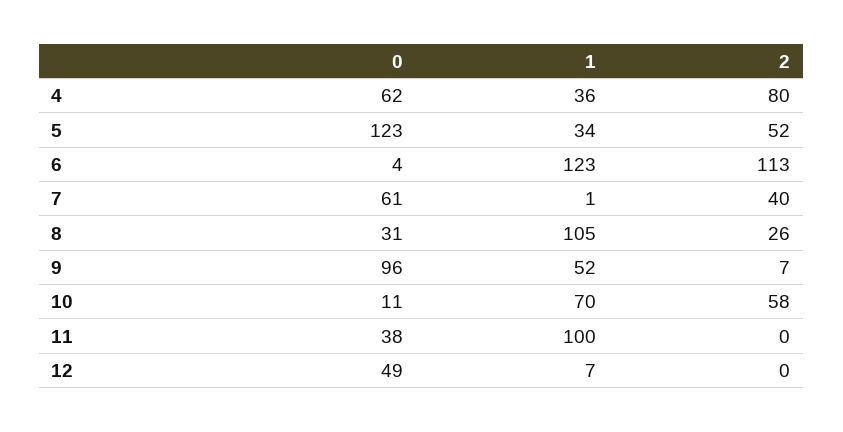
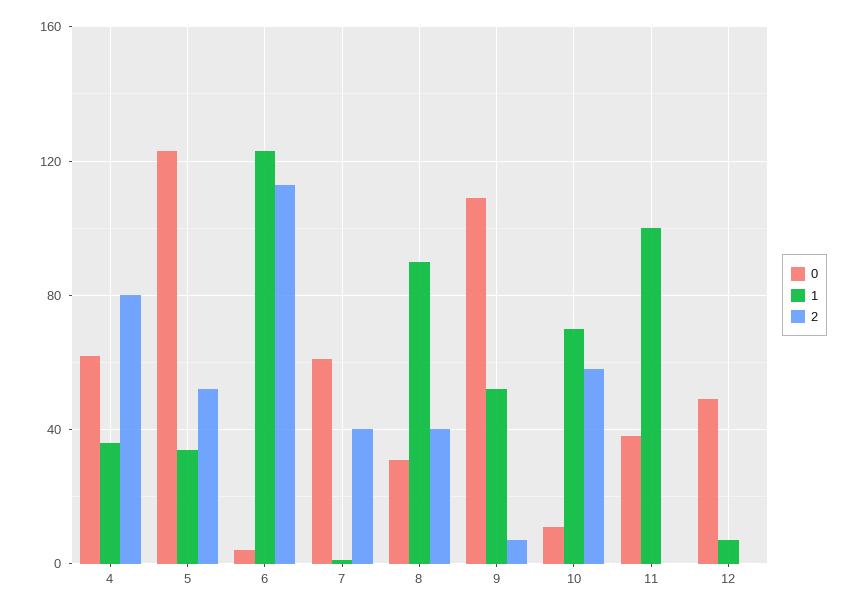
1, 8: 105 -> 90
2, 8: 26 -> 40
0, 9: 96 -> 110

